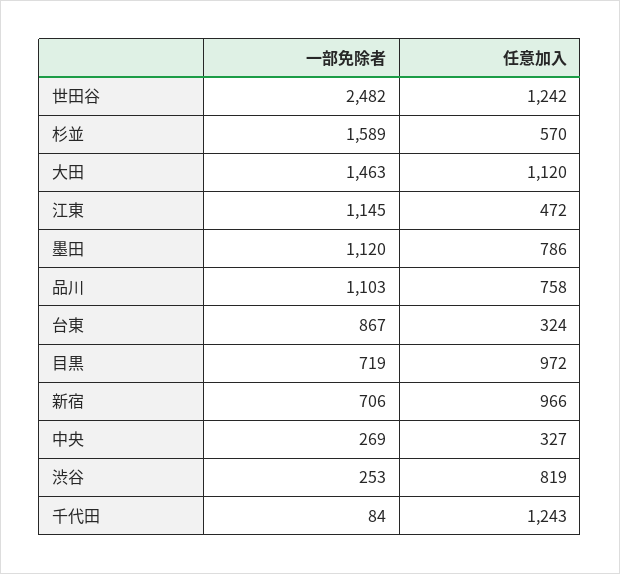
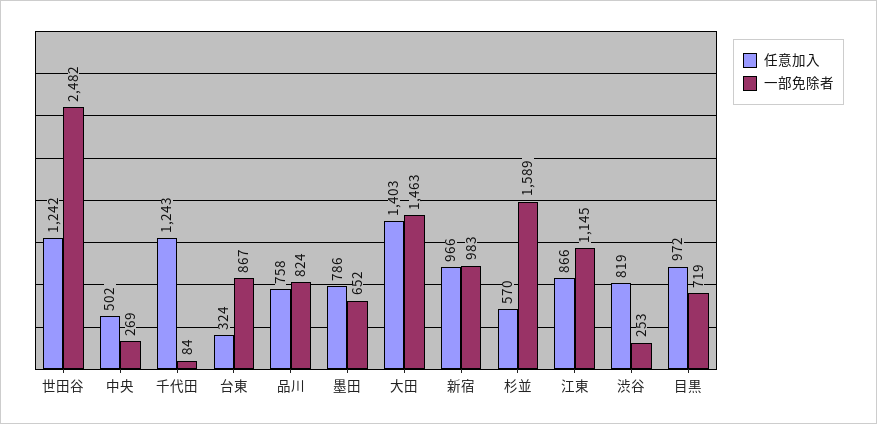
任意加入, 大田: 1120 -> 1403
任意加入, 江東: 472 -> 866
一部免除者, 墨田: 1120 -> 652
一部免除者, 品川: 1103 -> 824
一部免除者, 新宿: 706 -> 983
任意加入, 中央: 327 -> 502

